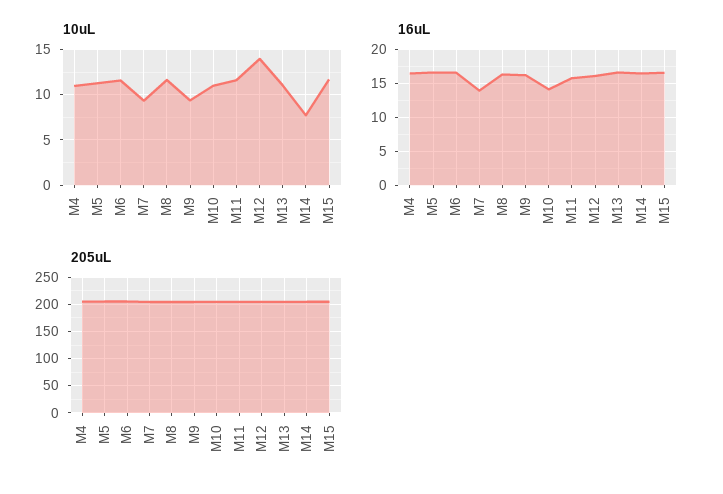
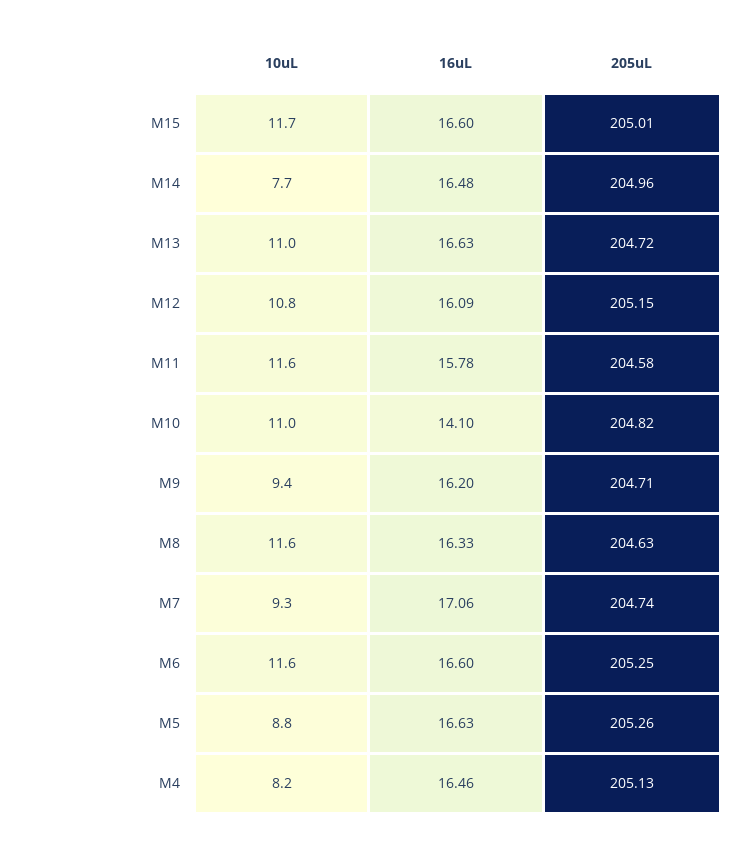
10uL, M4: 11 -> 8.2
10uL, M5: 11 -> 8.8
10uL, M12: 14 -> 10.8
16uL, M7: 14 -> 17.06

